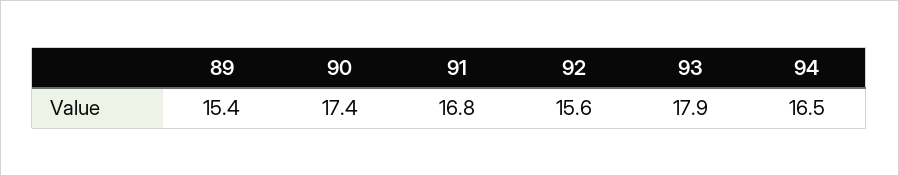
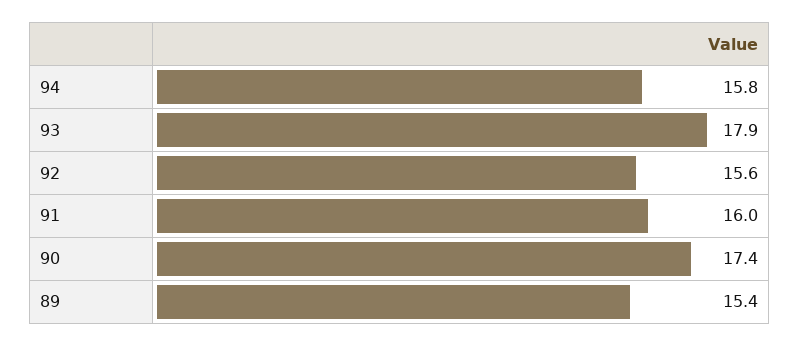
91: 16.8 -> 16
94: 16.5 -> 15.8

